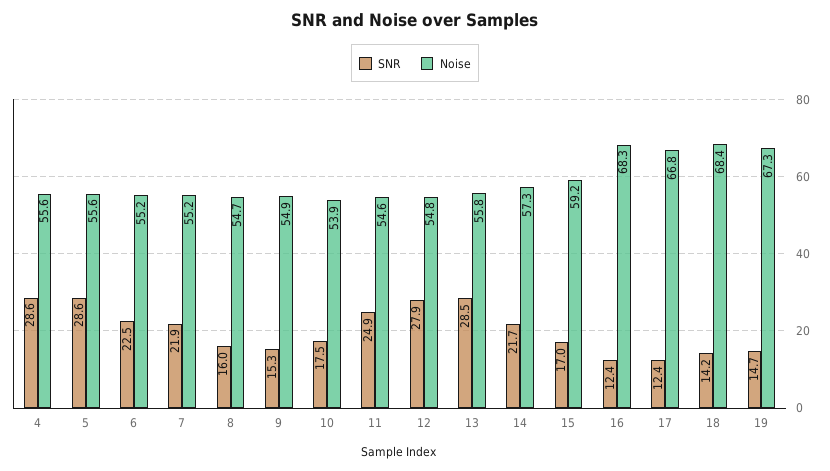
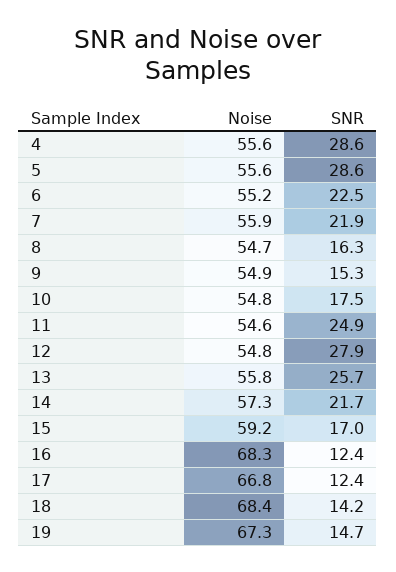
Noise, 7: 55.2 -> 55.9
SNR, 8: 16 -> 16.3
Noise, 10: 53.9 -> 54.8
SNR, 13: 28.5 -> 25.7

